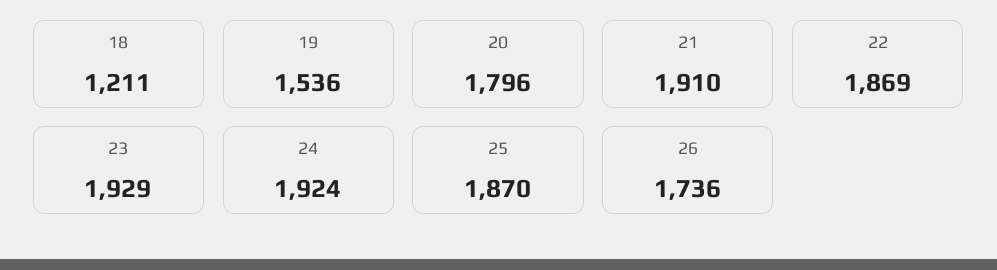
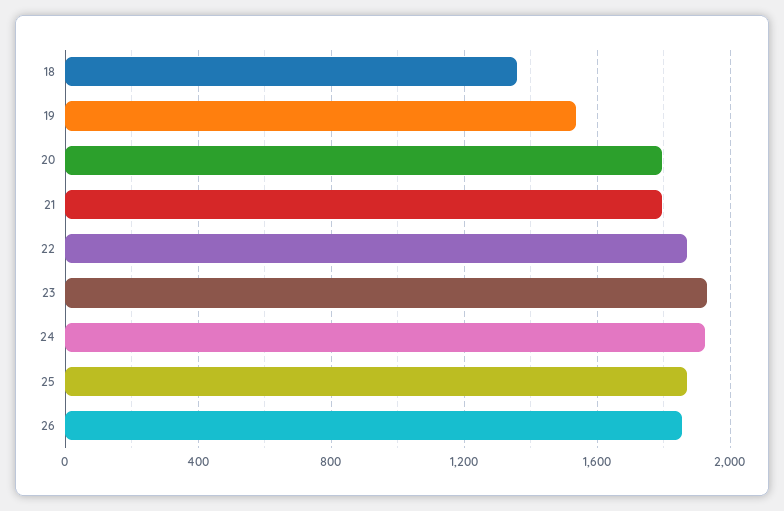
18: 1211 -> 1350
21: 1910 -> 1800
26: 1736 -> 1850

